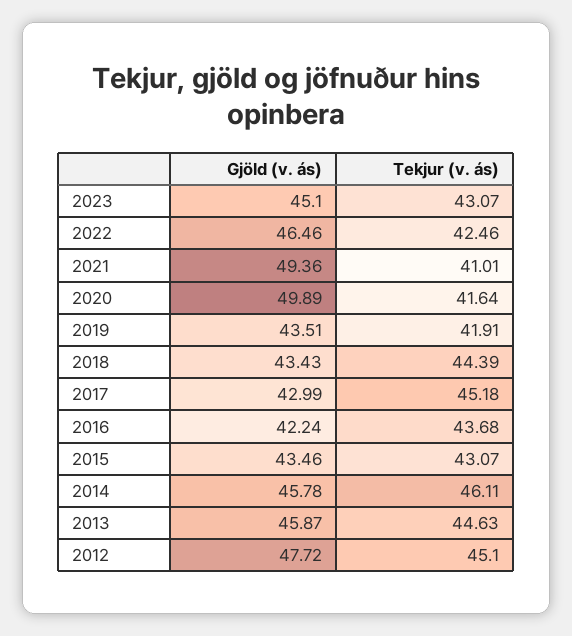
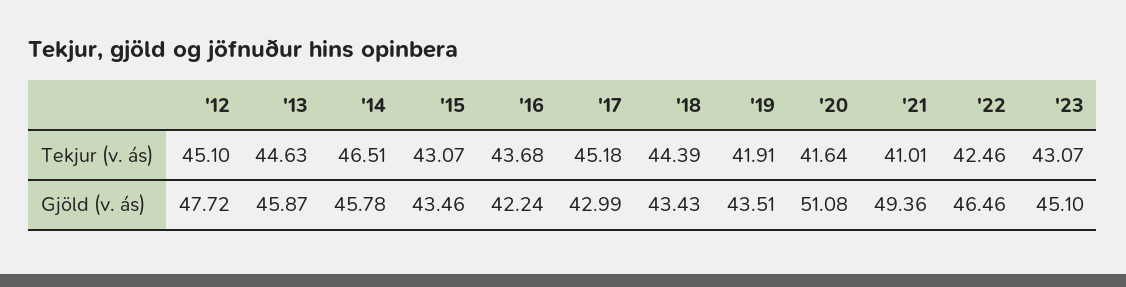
Gjöld (v. ás), 2020: 49.89 -> 51.08
Tekjur (v. ás), 2014: 46.11 -> 46.51

